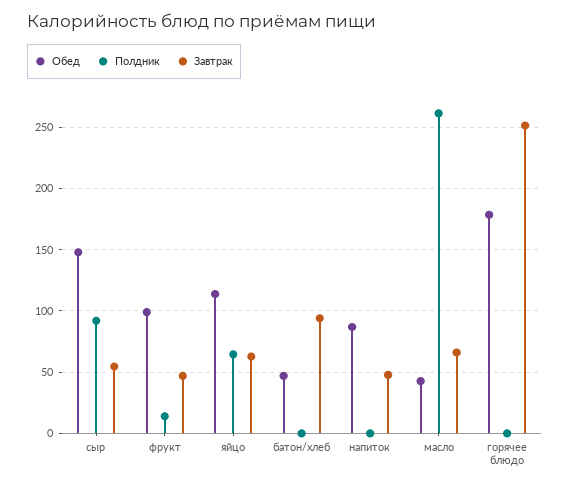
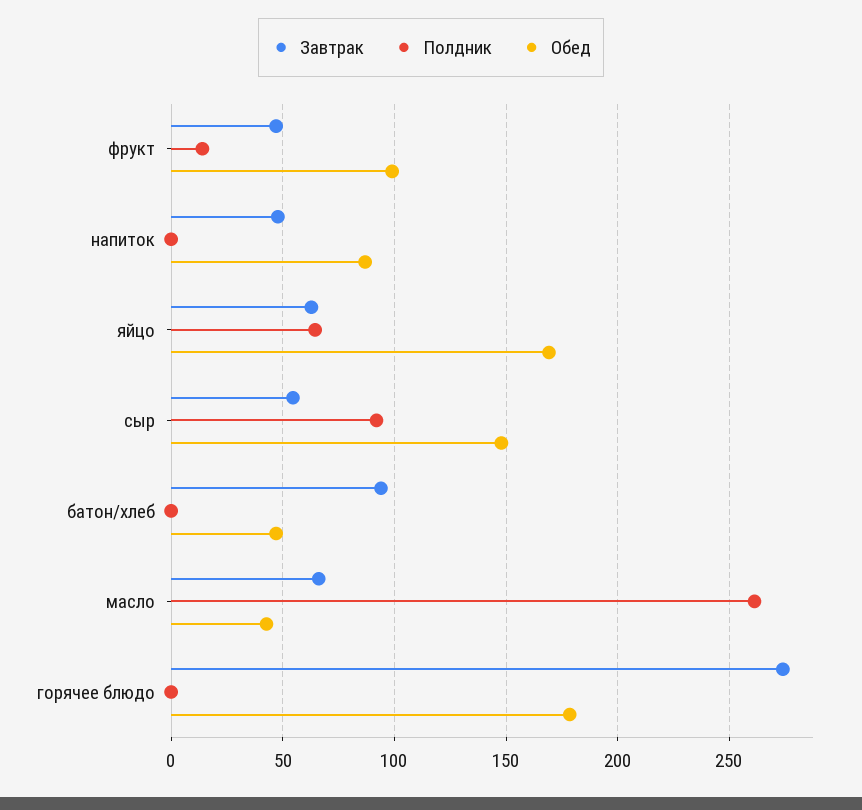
Обед, яйцо: 115 -> 170
Завтрак, горячее блюдо: 250 -> 275

